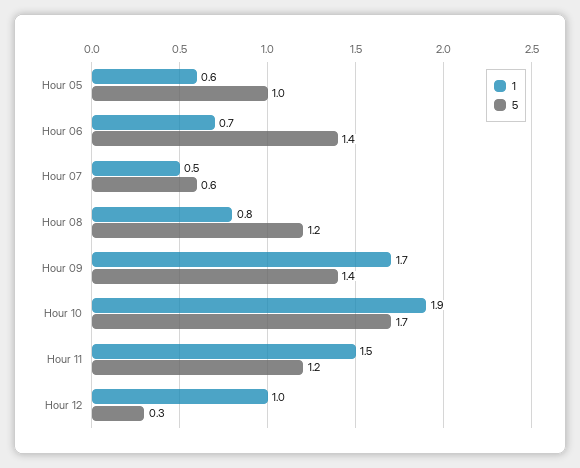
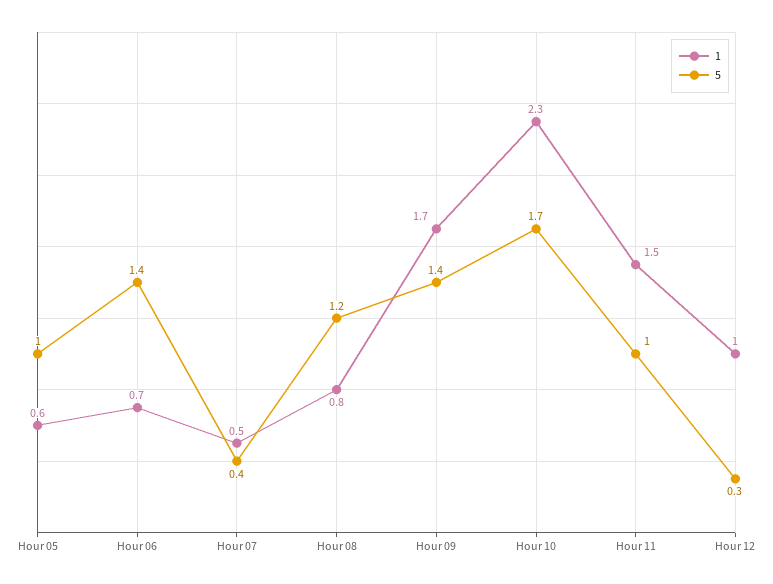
5, Hour 07: 0.6 -> 0.4
1, Hour 10: 1.9 -> 2.3
5, Hour 11: 1.2 -> 1

